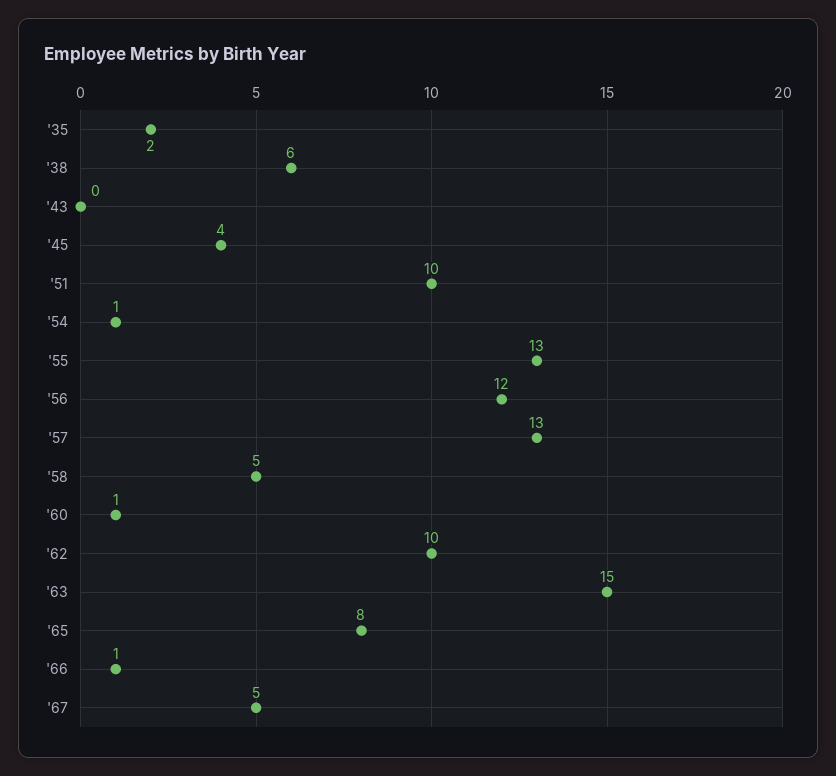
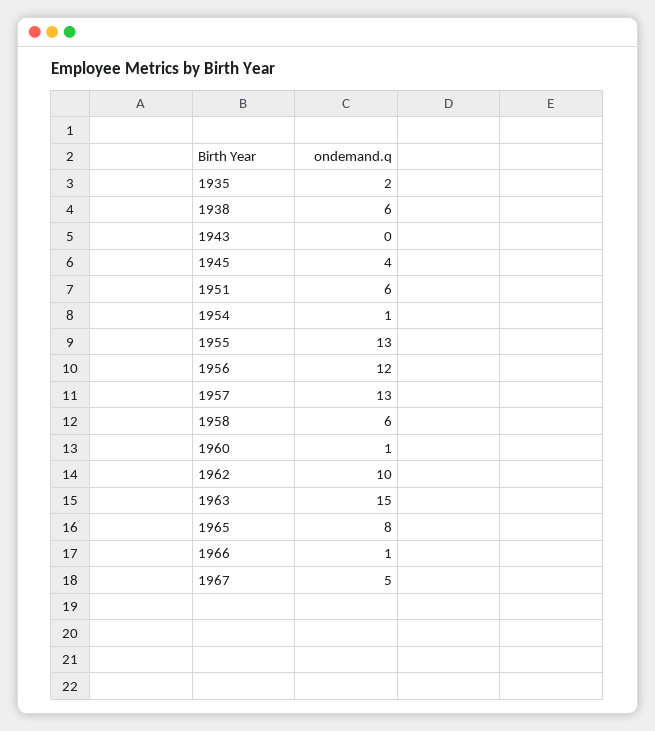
'51: 10 -> 6
'58: 5 -> 6

